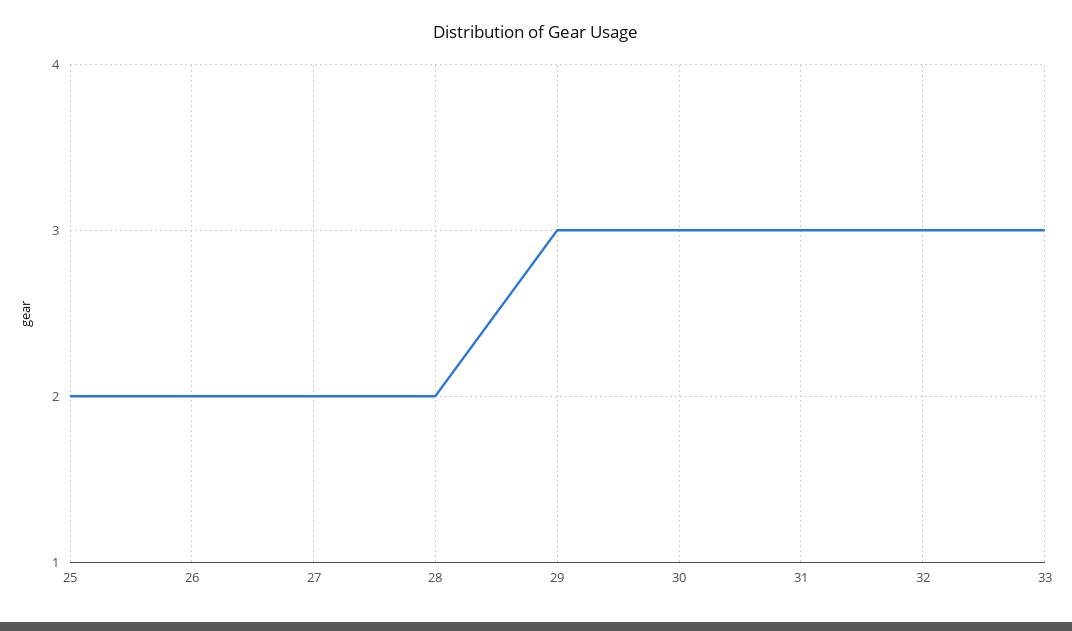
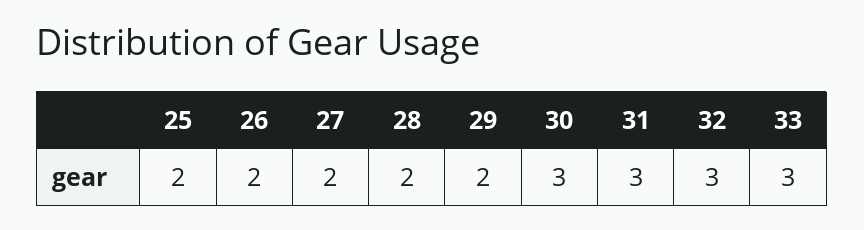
29: 3 -> 2

